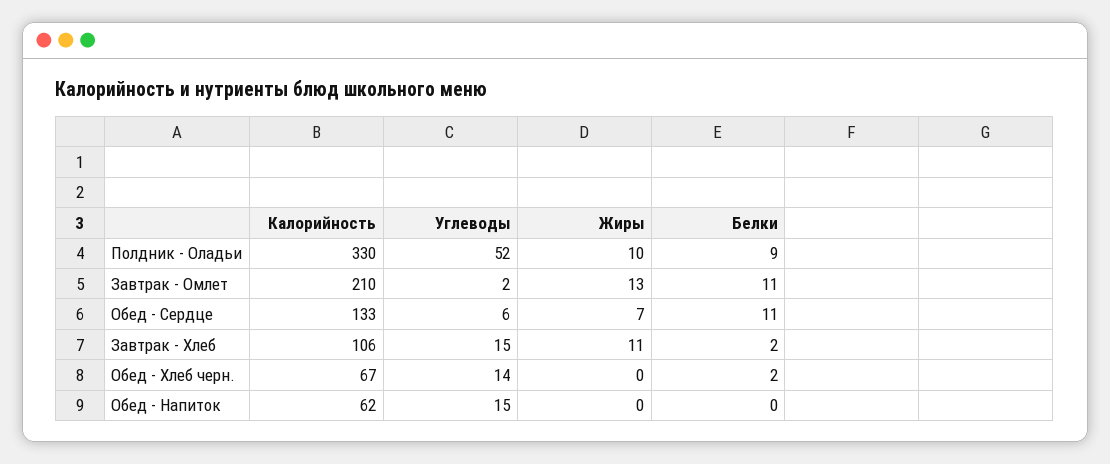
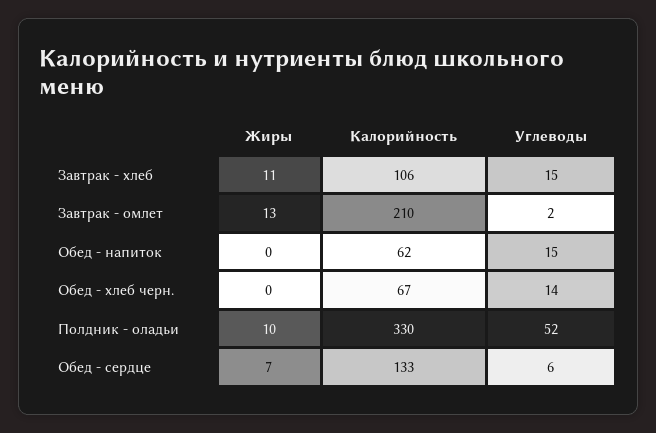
Белки, Полдник - Оладьи: 9 -> none
Белки, Завтрак - Омлет: 11 -> none
Белки, Обед - Сердце: 11 -> none
Белки, Завтрак - Хлеб: 2 -> none
Белки, Обед - Хлеб черн.: 2 -> none
Белки, Обед - Напиток: 0 -> none

